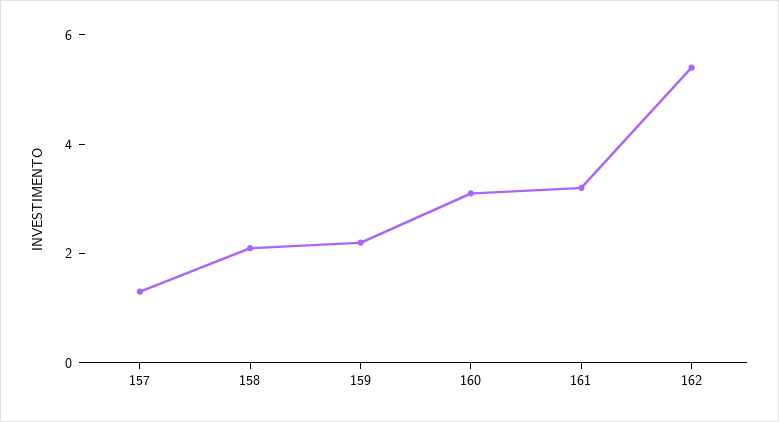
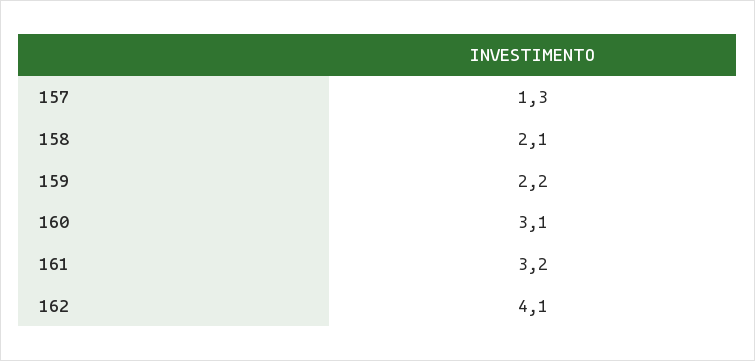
162: 5.5 -> 4.1

